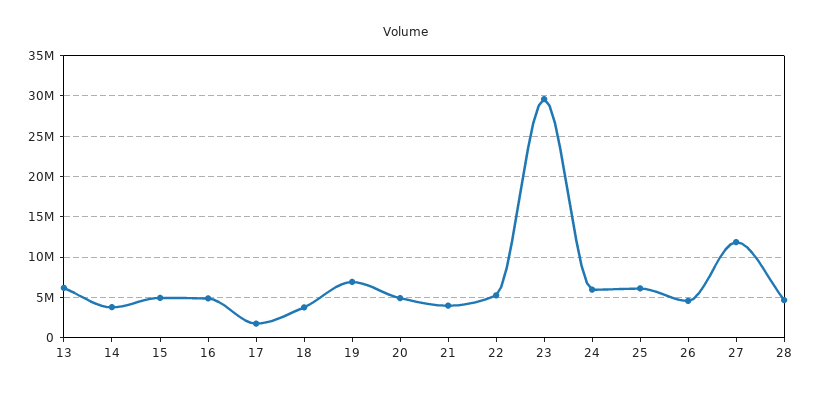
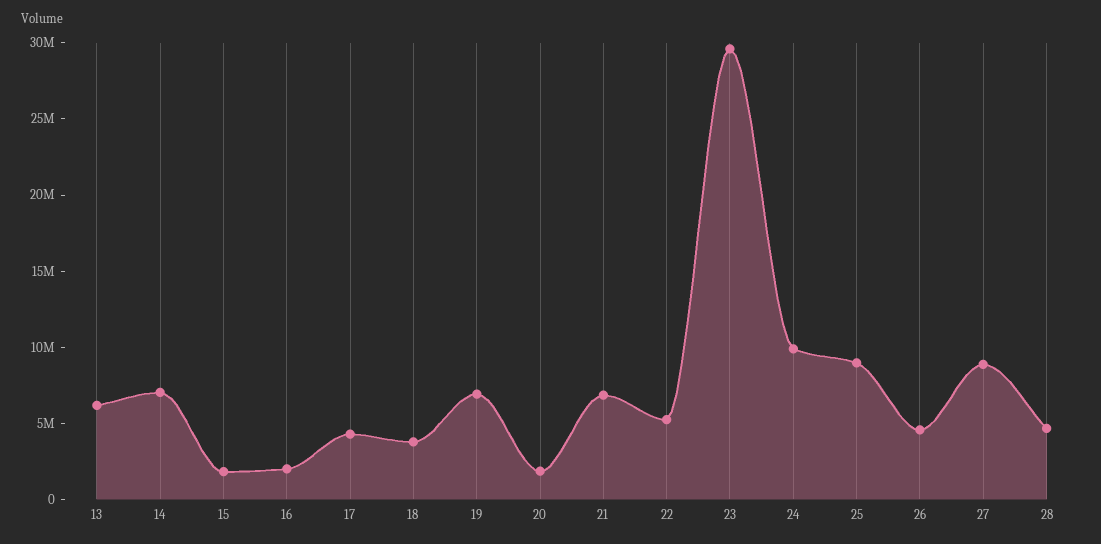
14: 4000000 -> 7000000
15: 5000000 -> 2000000
16: 5000000 -> 2000000
17: 2000000 -> 4000000
20: 5000000 -> 2000000
21: 4000000 -> 7000000
24: 6000000 -> 10000000
25: 6000000 -> 9000000
27: 12000000 -> 9000000

